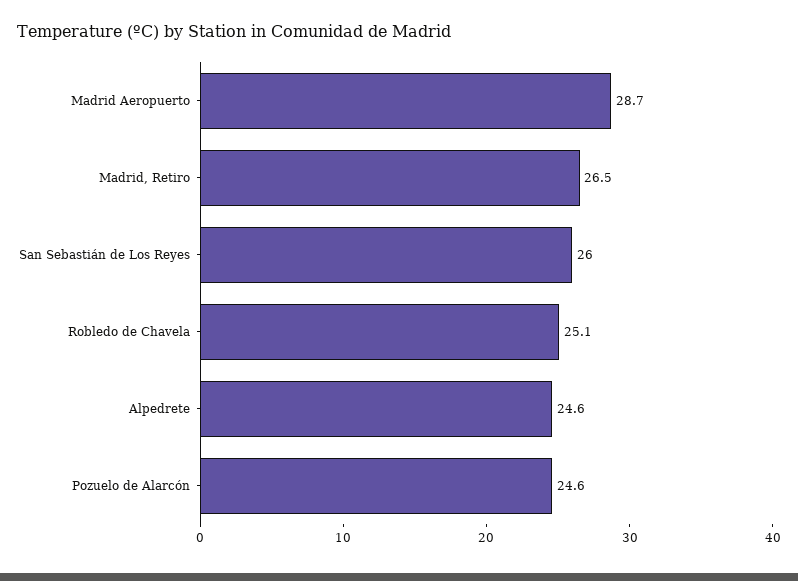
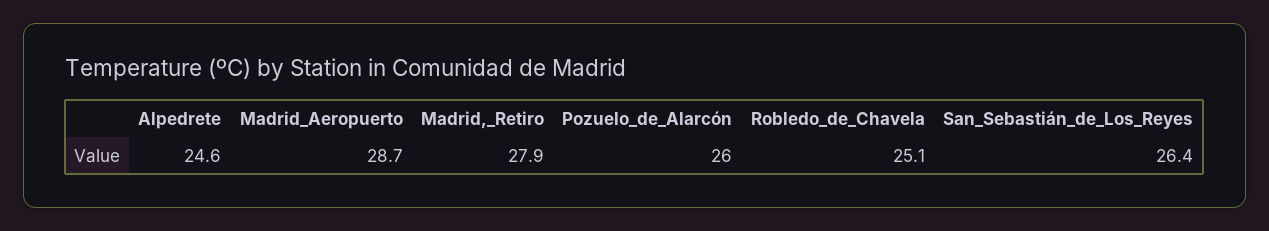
Madrid, Retiro: 26.5 -> 27.9
San Sebastián de Los Reyes: 26 -> 26.4
Pozuelo de Alarcón: 24.6 -> 26

